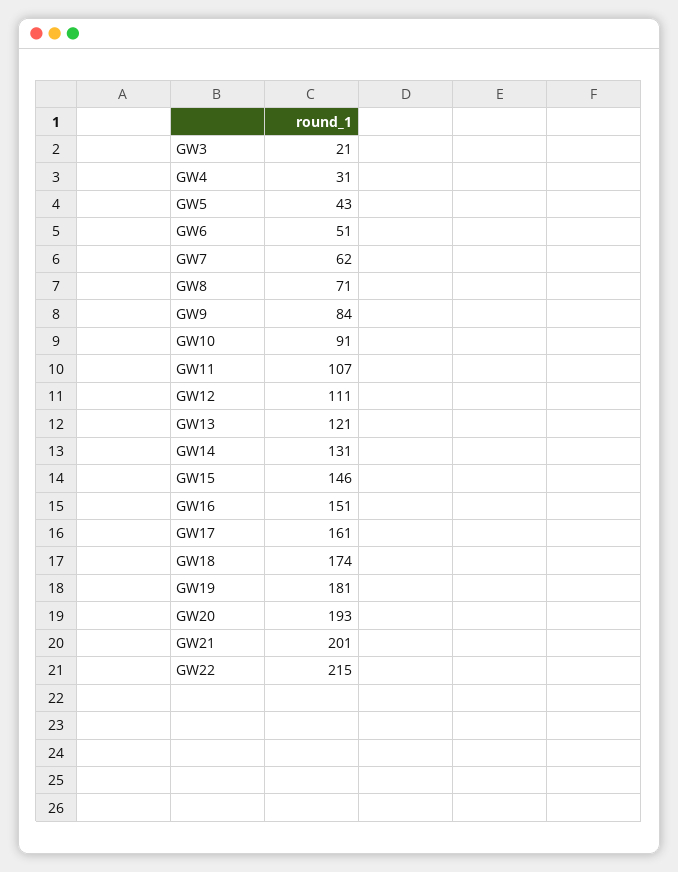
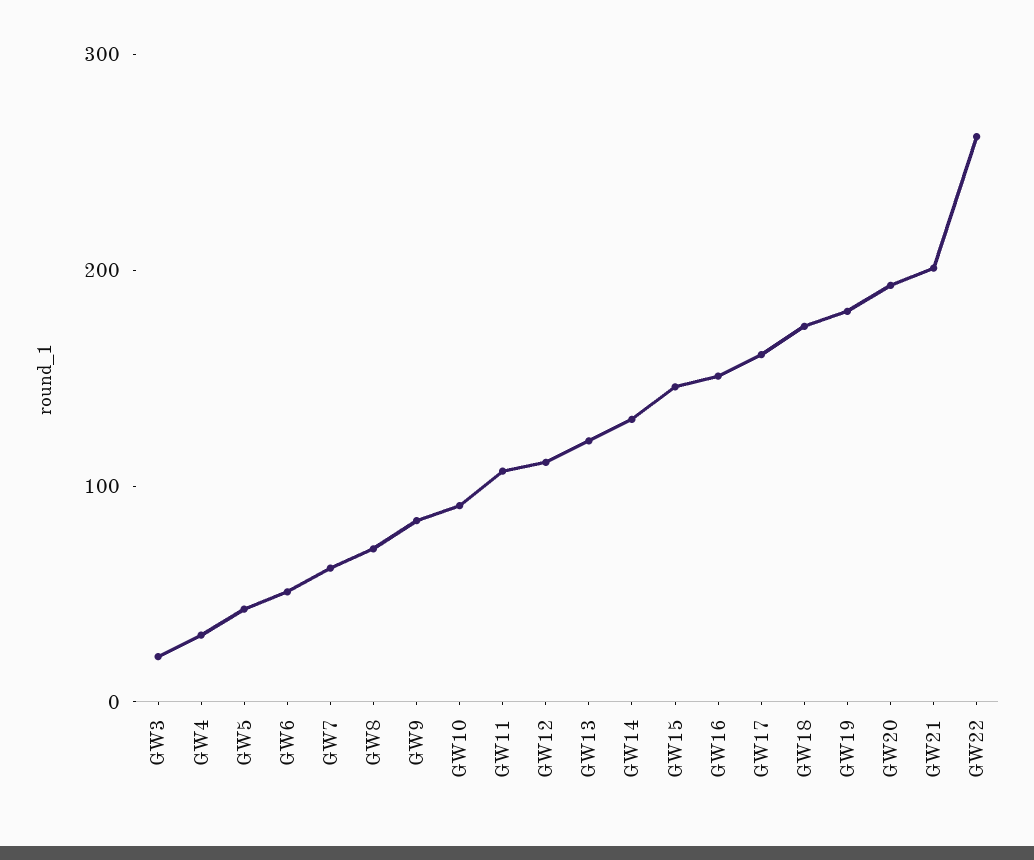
GW22: 215 -> 260

